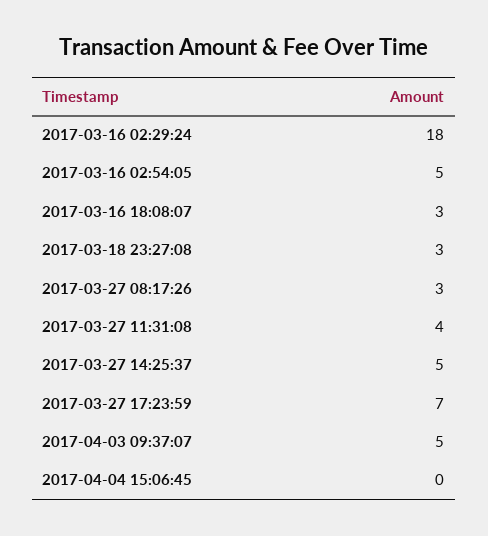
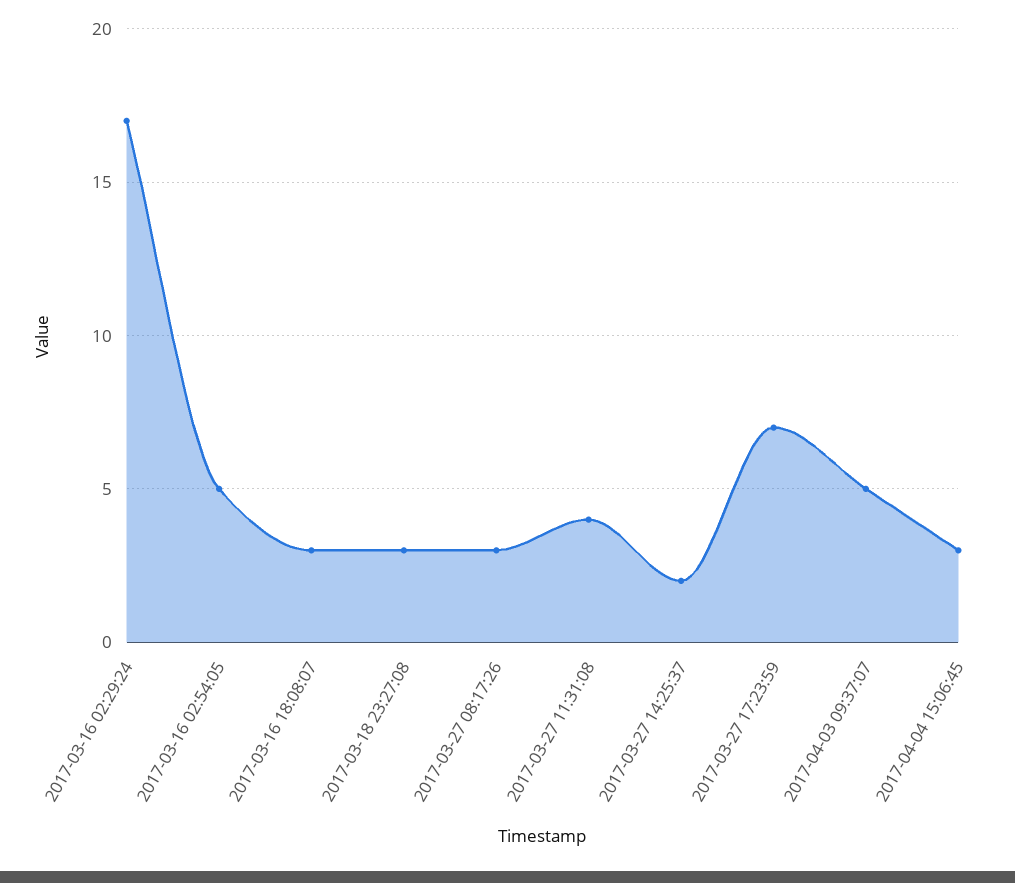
2017-03-16 02:29:24: 18 -> 17
2017-03-27 14:25:37: 5 -> 2
2017-04-04 15:06:45: 0 -> 3

